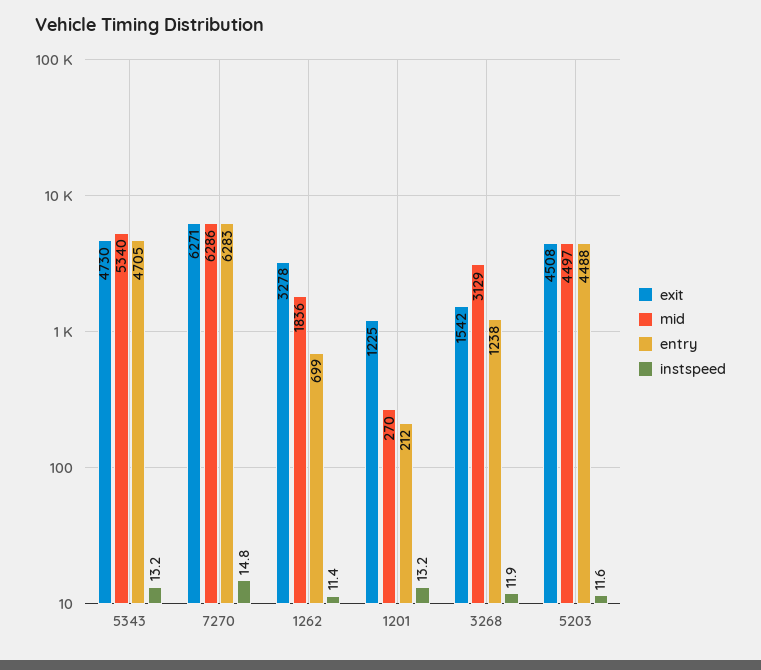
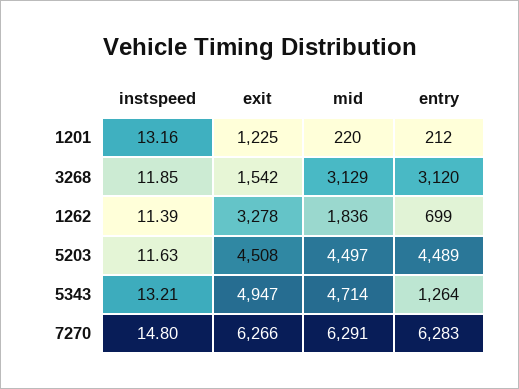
exit, 5343: 4730 -> 4947
mid, 5343: 5340 -> 4714
entry, 5343: 4705 -> 1264
exit, 7270: 6271 -> 6266
mid, 7270: 6286 -> 6291
mid, 1201: 270 -> 220
entry, 3268: 1238 -> 3120
entry, 5203: 4488 -> 4489

